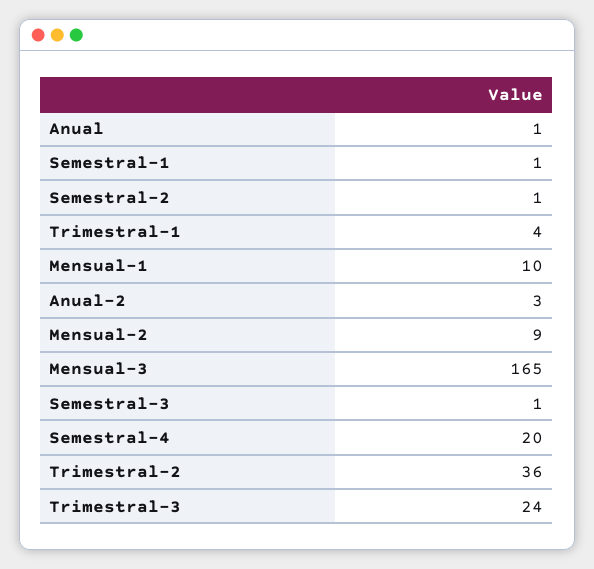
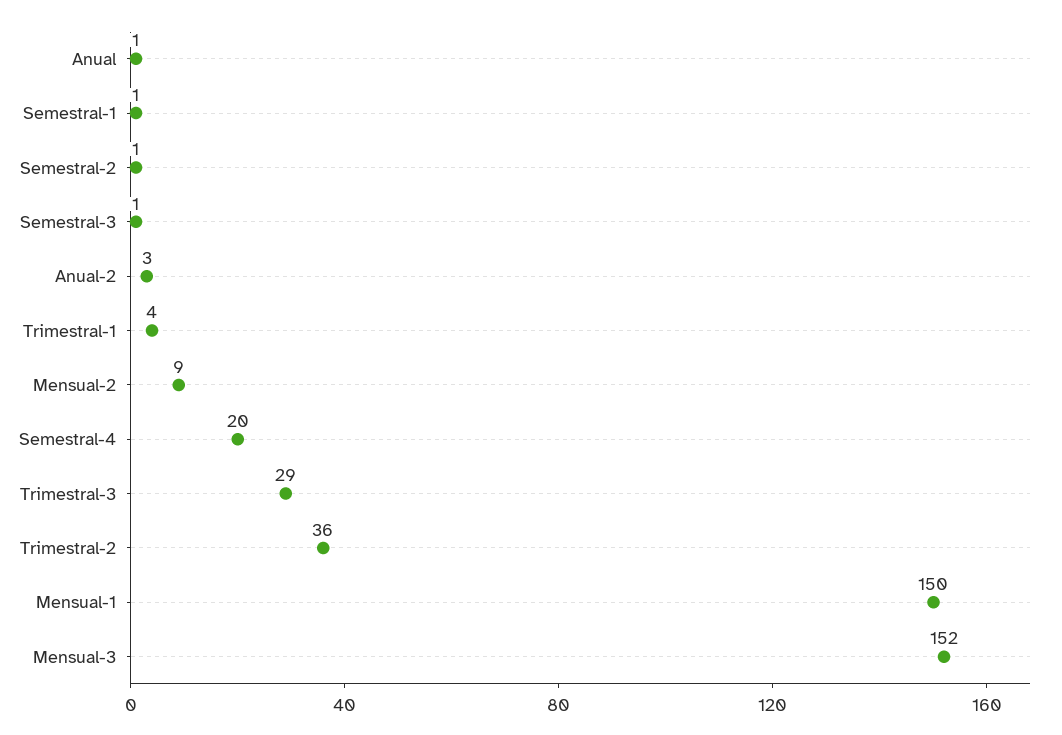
Mensual-1: 10 -> 150
Mensual-3: 165 -> 152
Trimestral-3: 24 -> 29

